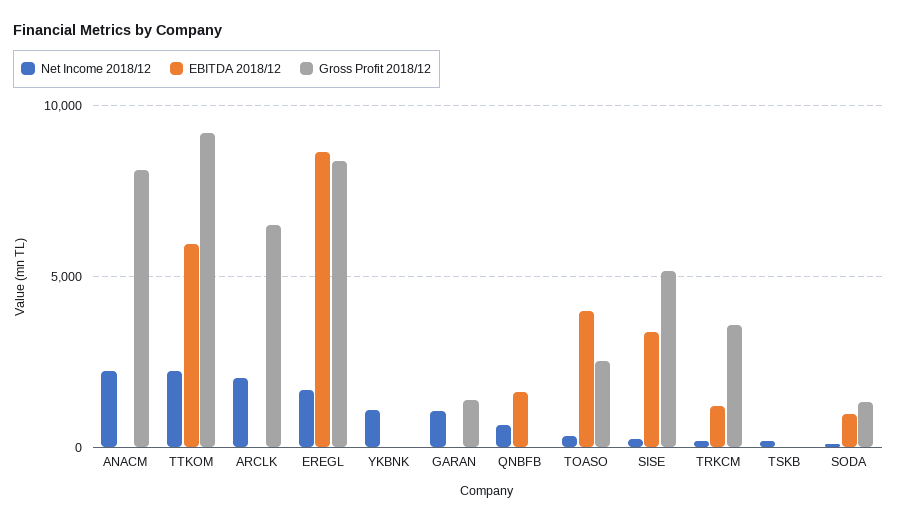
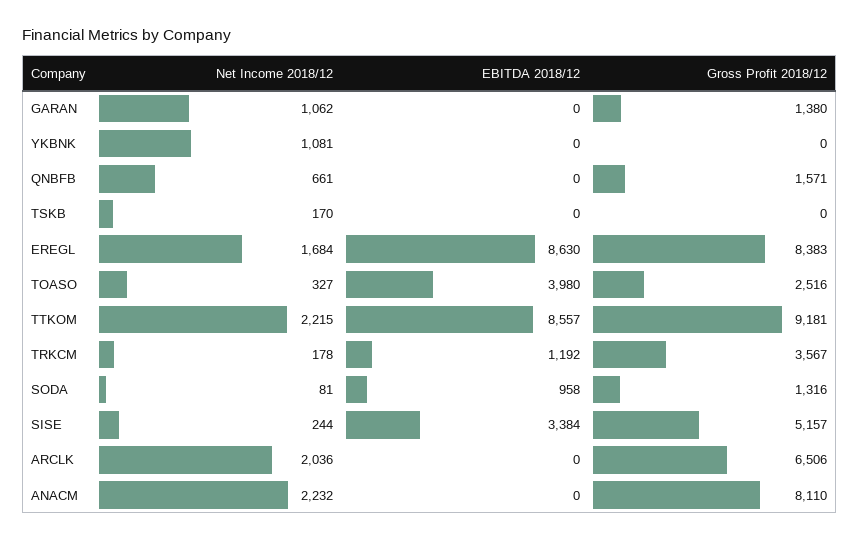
EBITDA 2018/12, TTKOM: 6000 -> 8557
EBITDA 2018/12, QNBFB: 1500 -> 0
Gross Profit 2018/12, QNBFB: 0 -> 1571

